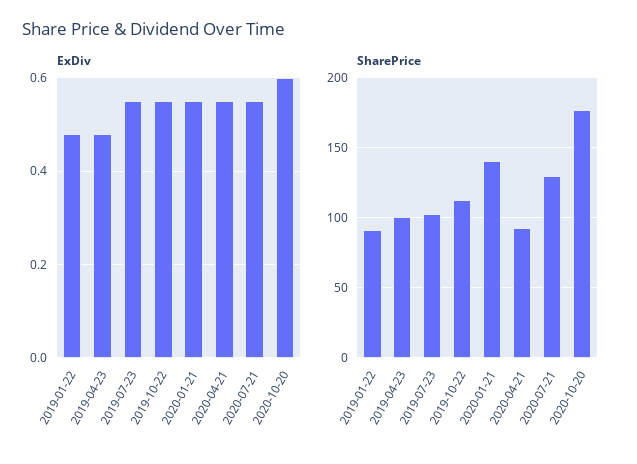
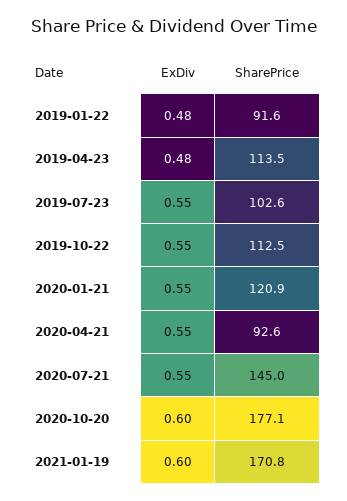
SharePrice, 2019-04-23: 100 -> 113.5
SharePrice, 2020-01-21: 140 -> 120.9
SharePrice, 2020-07-21: 130 -> 145
ExDiv, 2021-01-19: none -> 0.6
SharePrice, 2021-01-19: none -> 170.8

